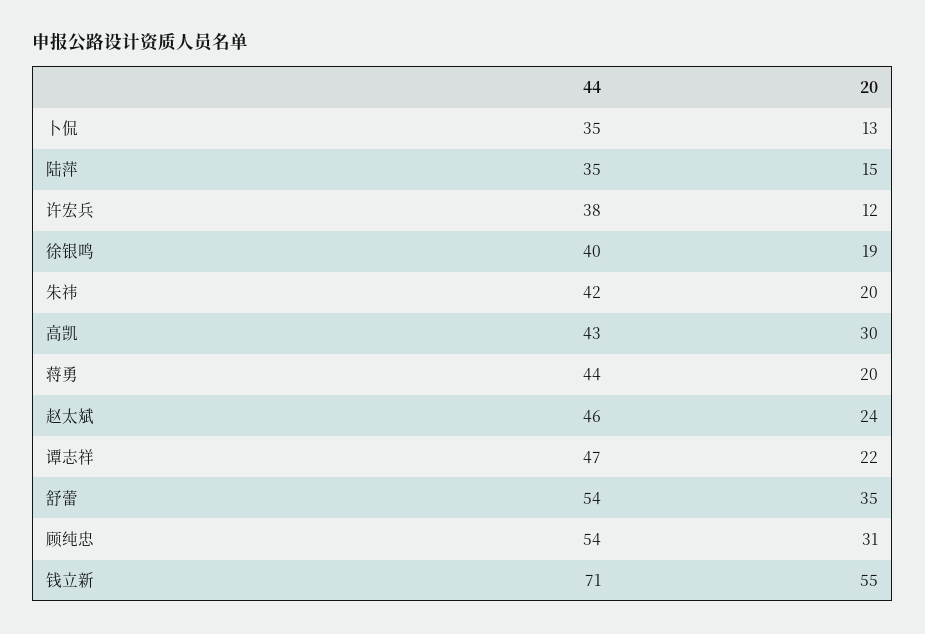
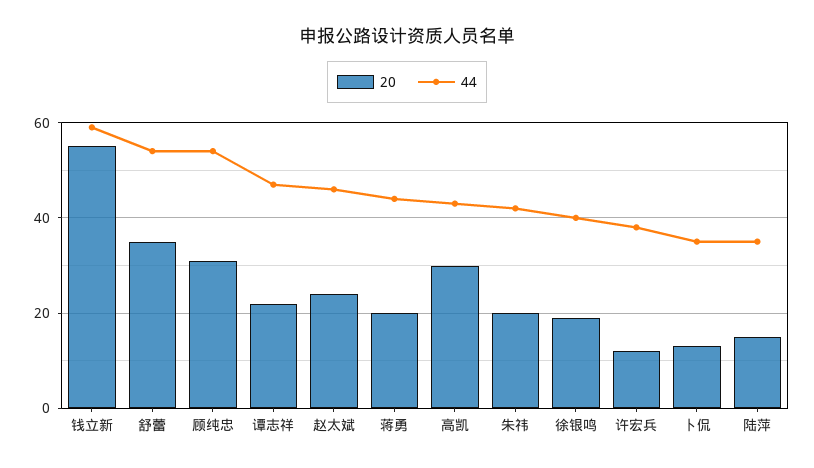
44, 钱立新: 71 -> 60

